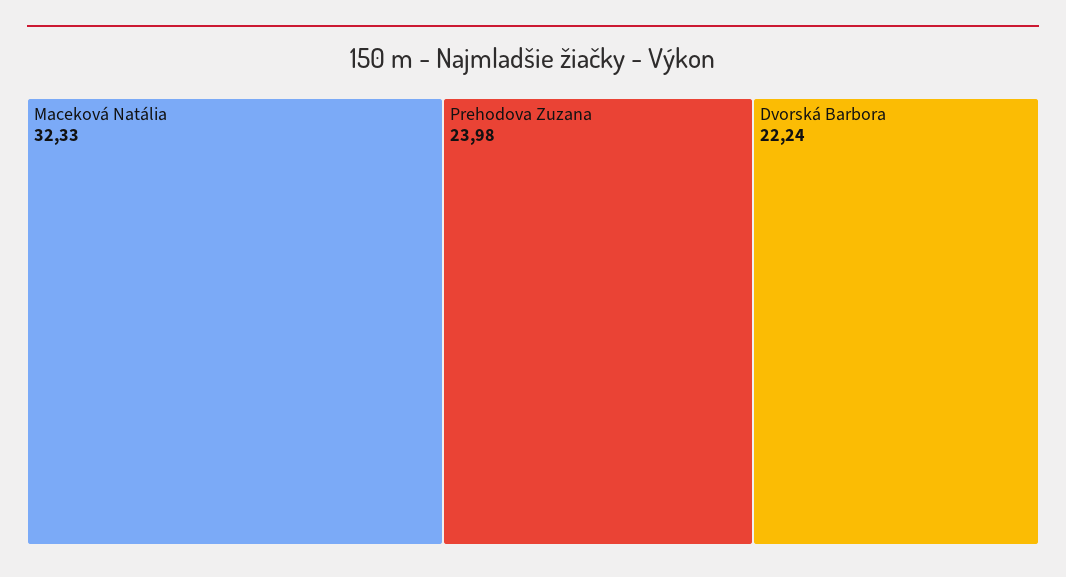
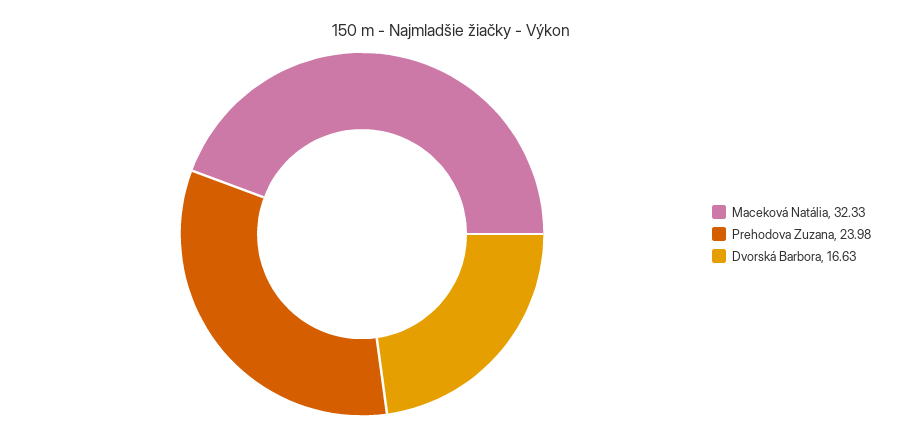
Dvorská Barbora: 22.24 -> 16.63

